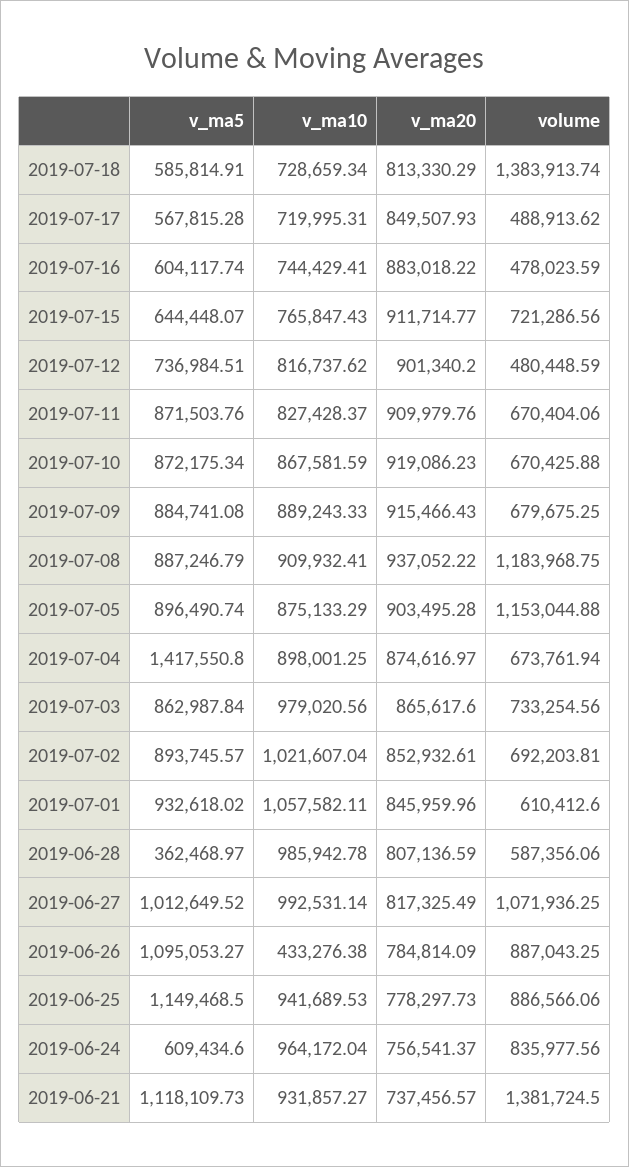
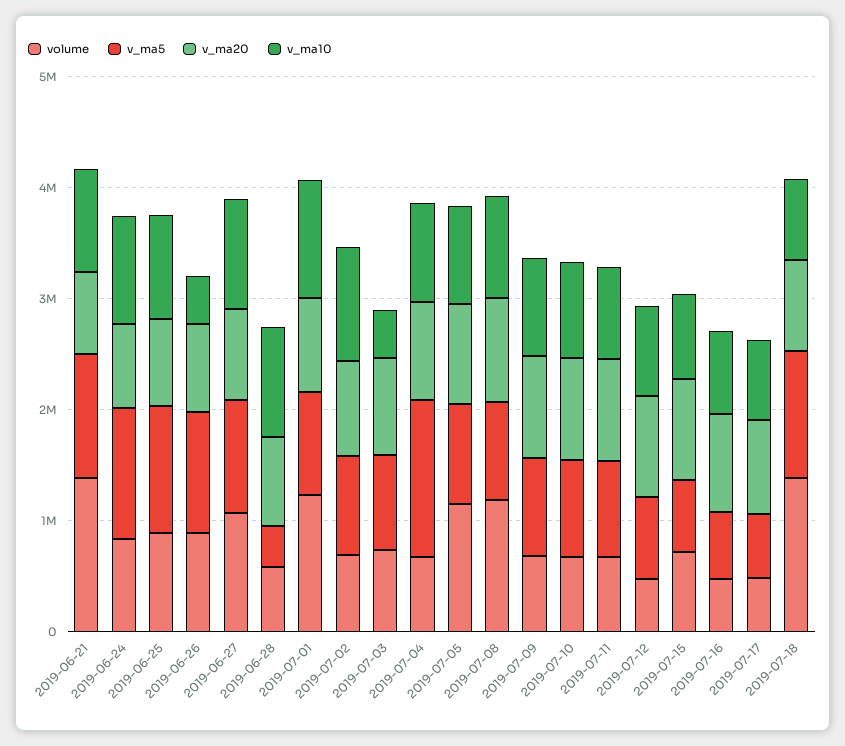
v_ma5, 2019-07-18: 585814.91 -> 1200000
v_ma10, 2019-07-03: 979020.56 -> 400000
volume, 2019-07-01: 610412.6 -> 1200000
v_ma5, 2019-06-24: 609434.6 -> 1200000

